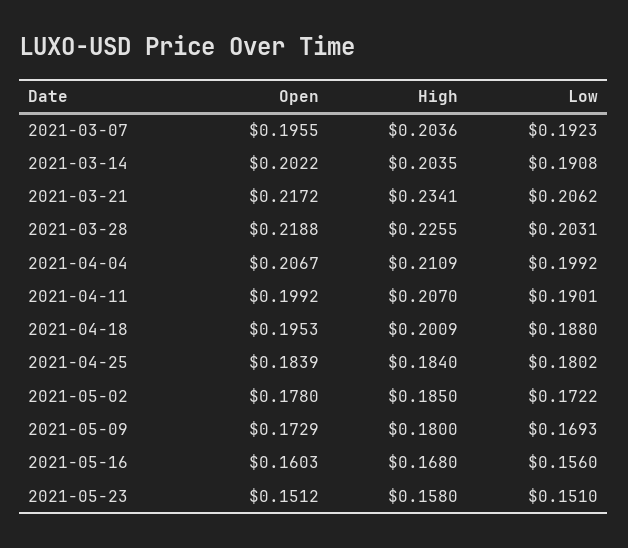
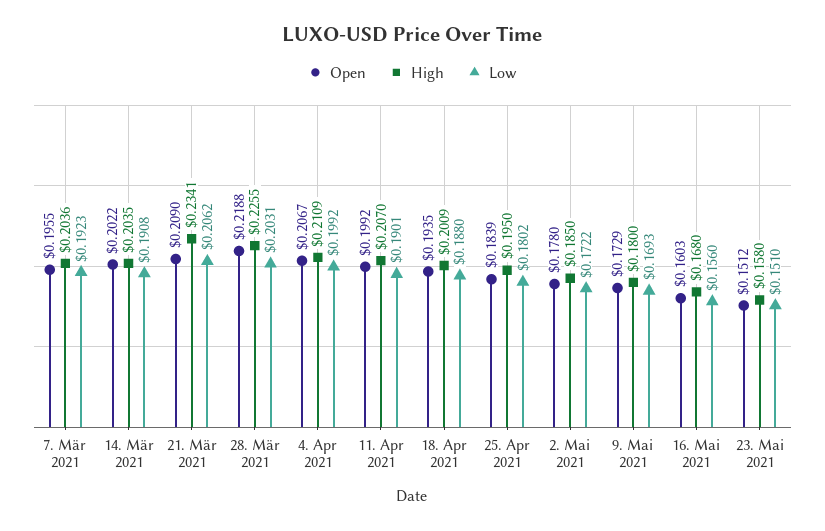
Open, 2021-03-21: 0.2172 -> 0.209
Open, 2021-04-18: 0.1953 -> 0.1935
High, 2021-04-25: 0.184 -> 0.195

